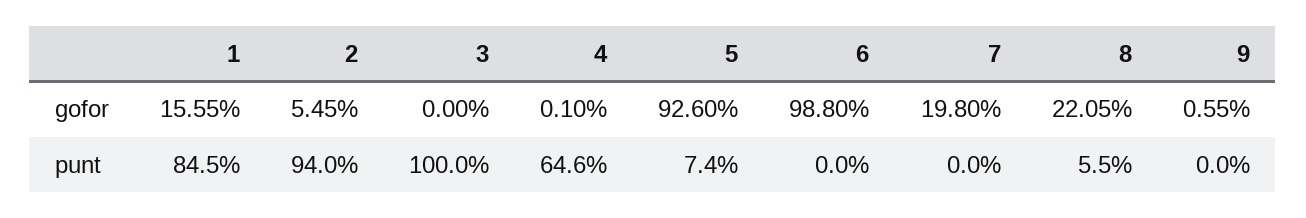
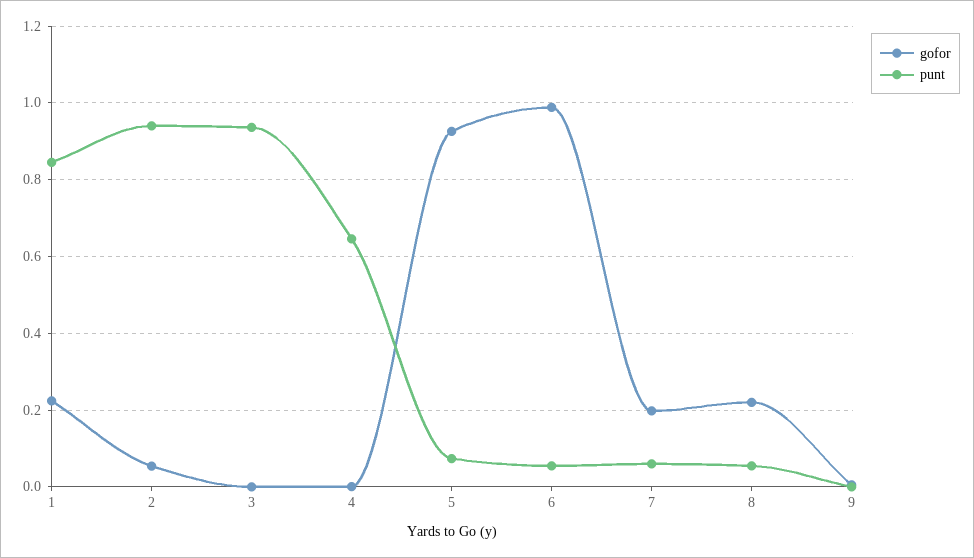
gofor, 1: 0.1555 -> 0.22
punt, 3: 1 -> 0.94
punt, 6: 0 -> 0.06
punt, 7: 0 -> 0.06

